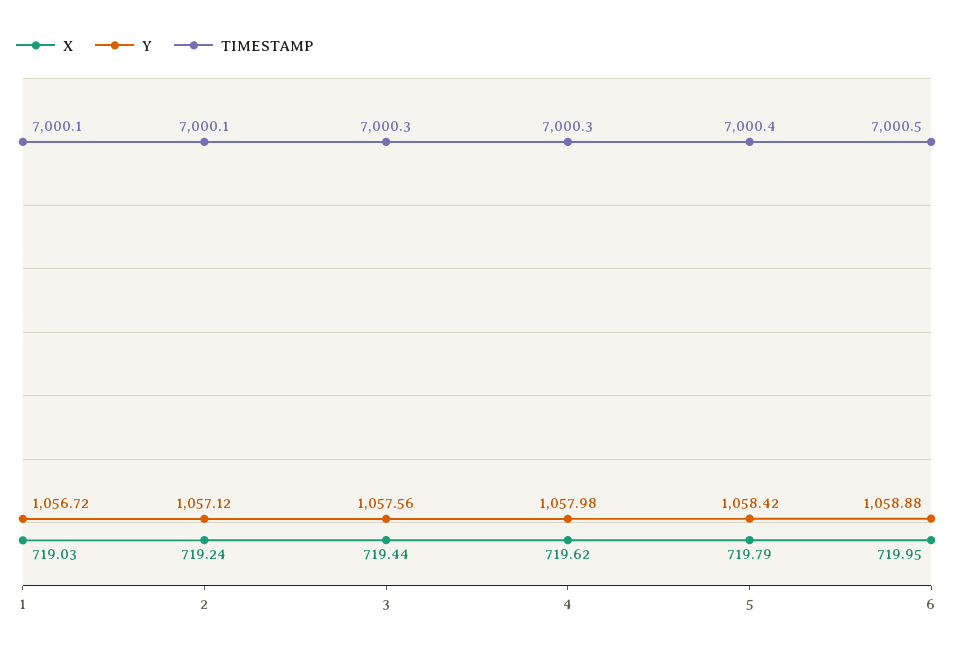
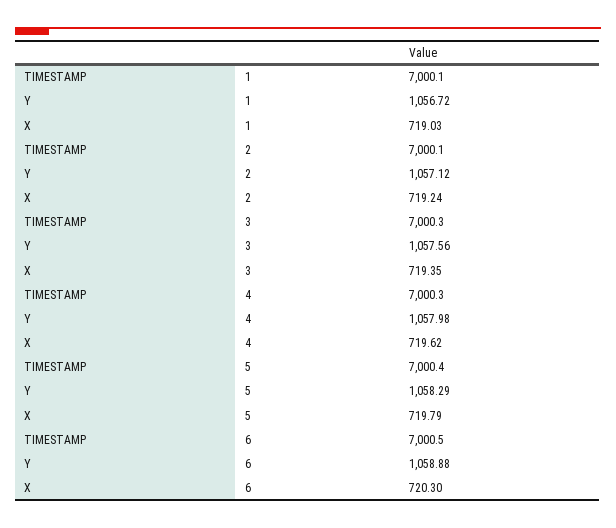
X, 3: 719.44 -> 719.35
Y, 5: 1058.42 -> 1058.29
X, 6: 719.95 -> 720.3

